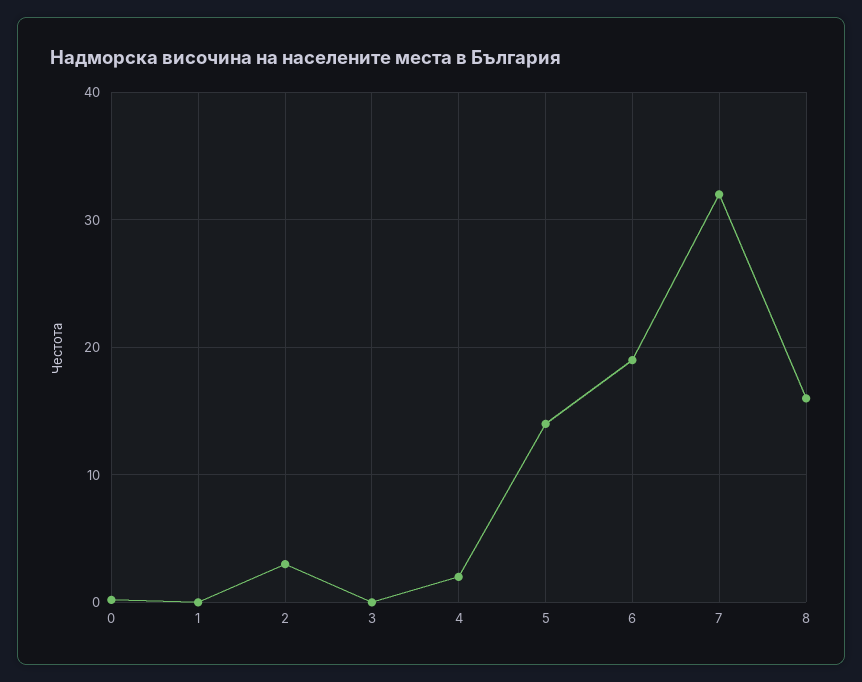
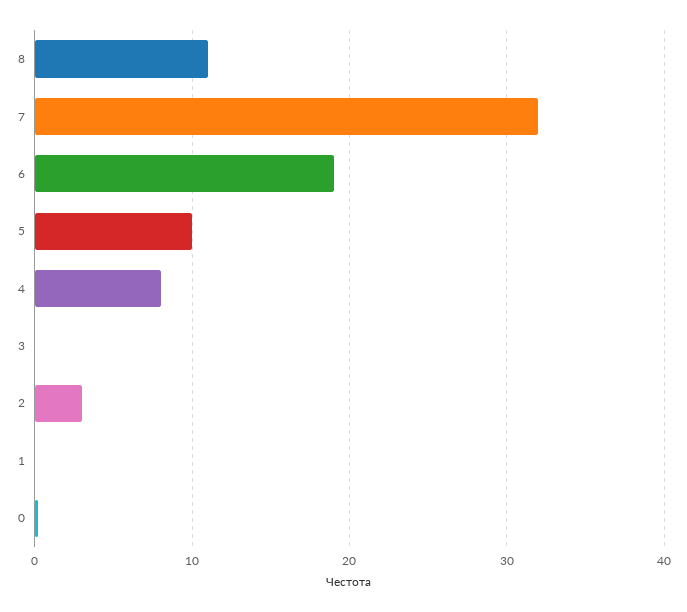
4: 2 -> 8
5: 14 -> 10
8: 16 -> 11

